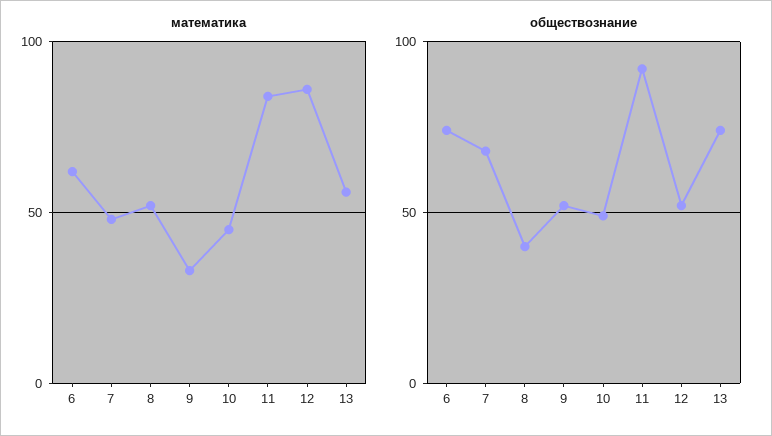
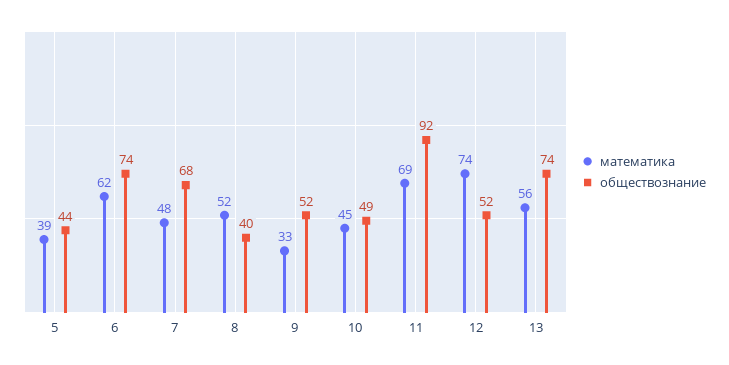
математика, 11: 85 -> 69
математика, 12: 85 -> 74
математика, 5: none -> 39
обществознание, 5: none -> 44

